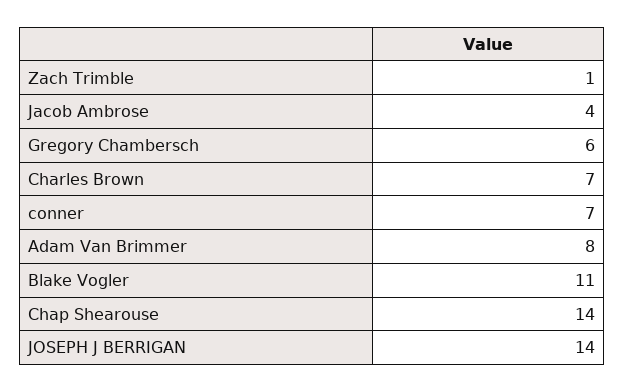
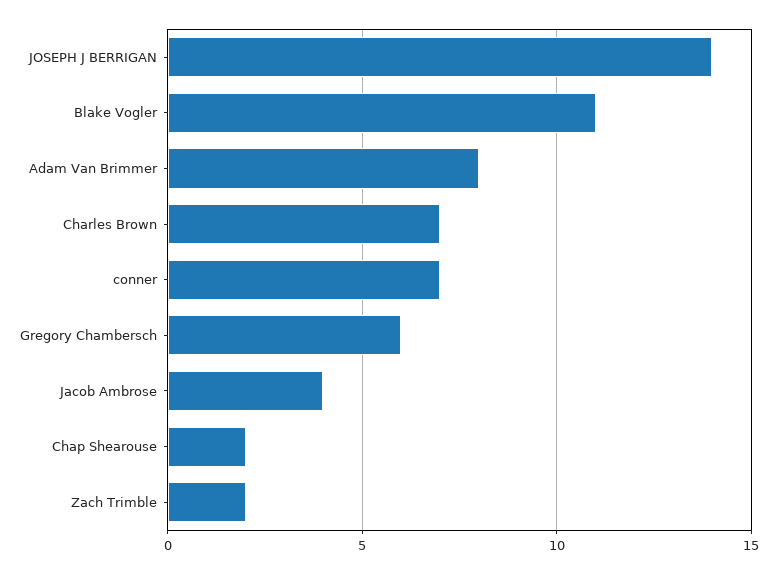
Zach Trimble: 1 -> 2
Chap Shearouse: 14 -> 2

